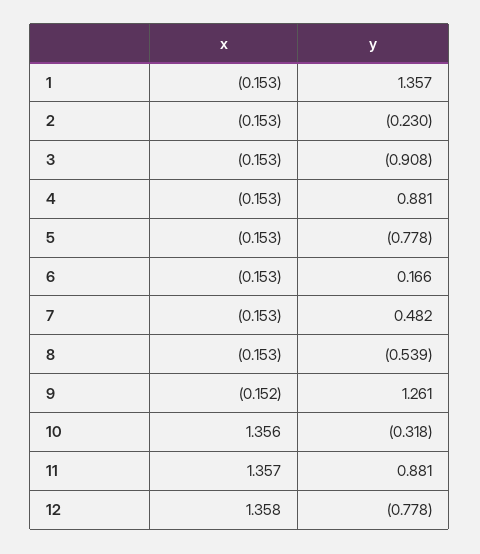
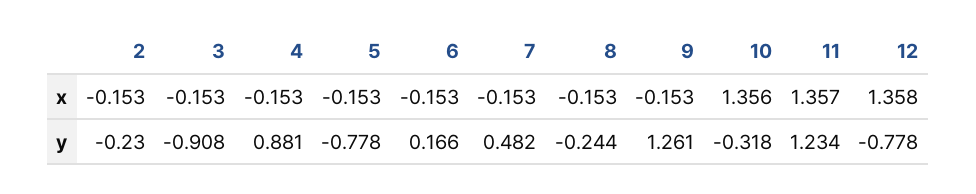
x, 1: -0.153 -> none
y, 1: 1.357 -> none
y, 8: -0.539 -> -0.244
x, 9: -0.152 -> -0.153
y, 11: 0.881 -> 1.234

